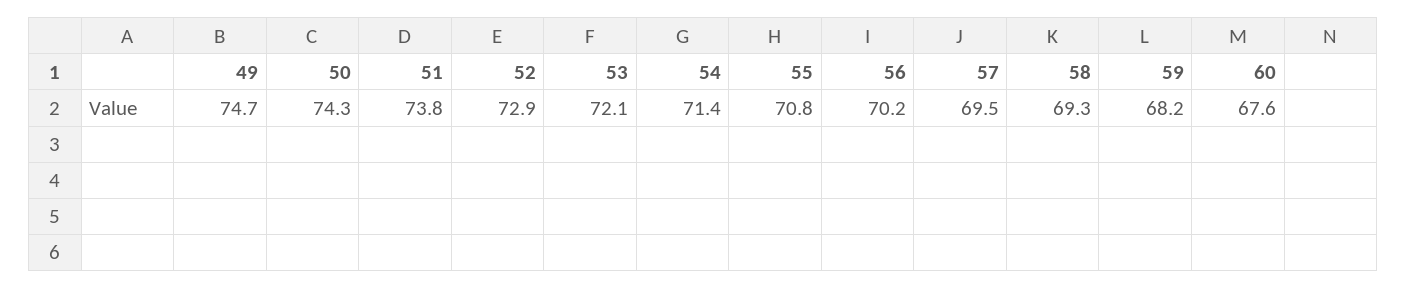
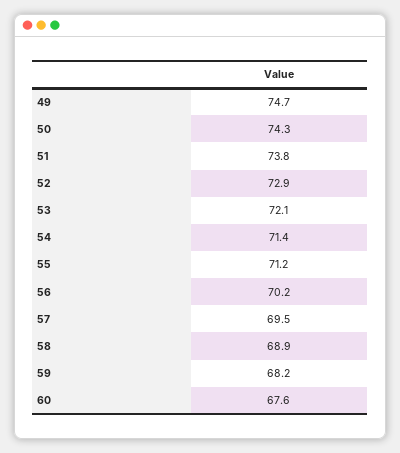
55: 70.8 -> 71.2
58: 69.3 -> 68.9

